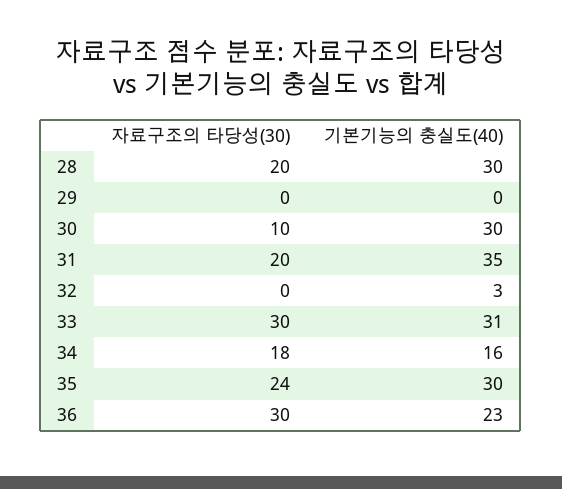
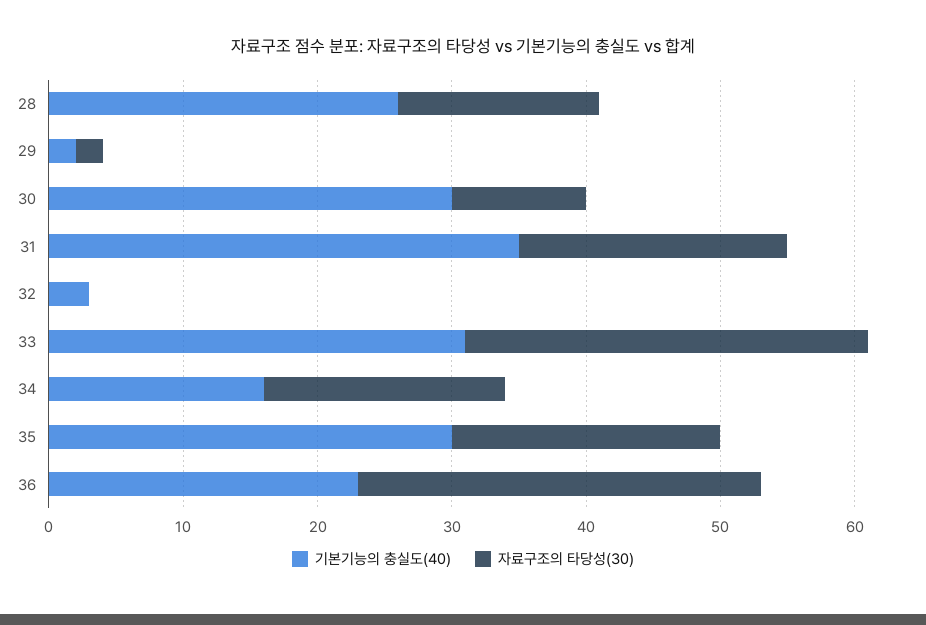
자료구조의 타당성(30), 28: 20 -> 15
기본기능의 충실도(40), 28: 30 -> 26
자료구조의 타당성(30), 29: 0 -> 2
기본기능의 충실도(40), 29: 0 -> 2
자료구조의 타당성(30), 35: 24 -> 20

